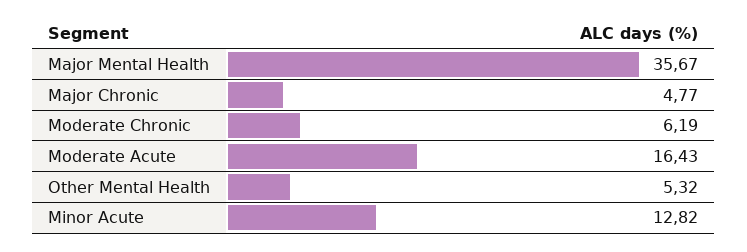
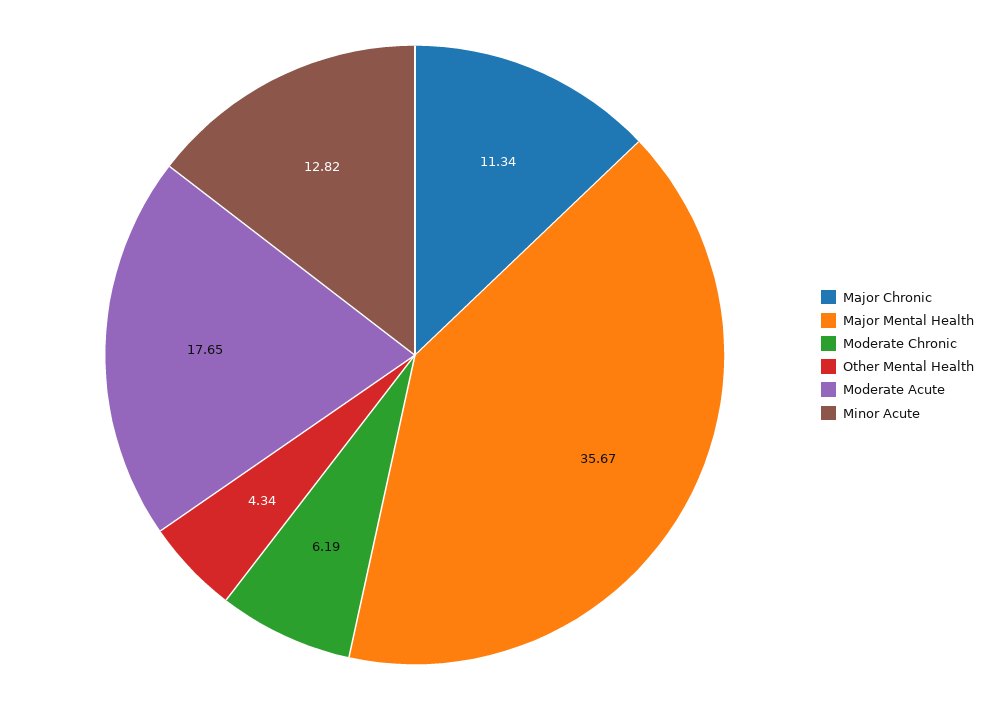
Major Chronic: 4.77 -> 11.34
Moderate Acute: 16.43 -> 17.65
Other Mental Health: 5.32 -> 4.34

